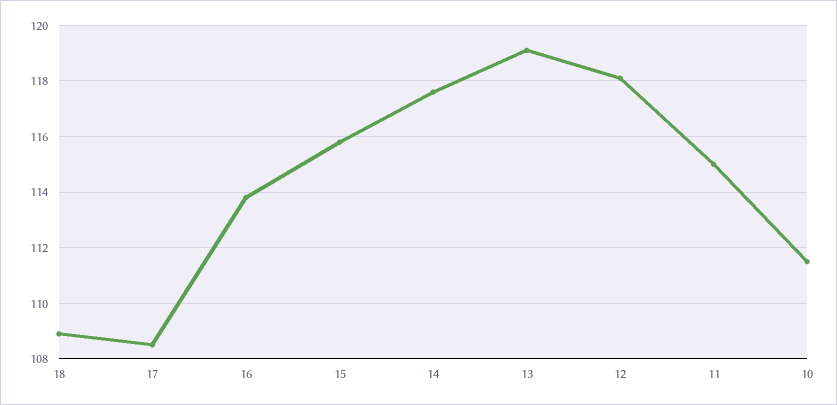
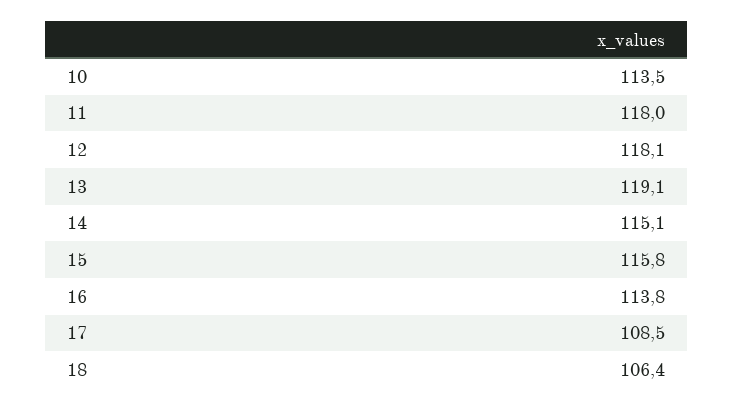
18: 109 -> 106.4
14: 117.5 -> 115.1
11: 115 -> 118
10: 111.5 -> 113.5

